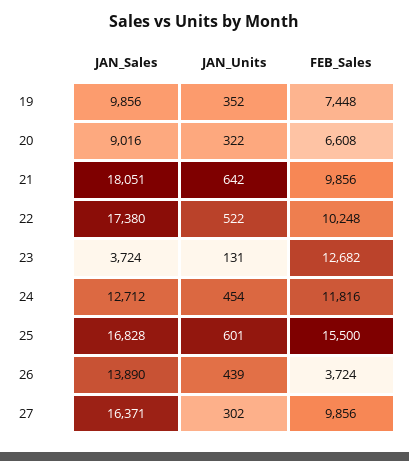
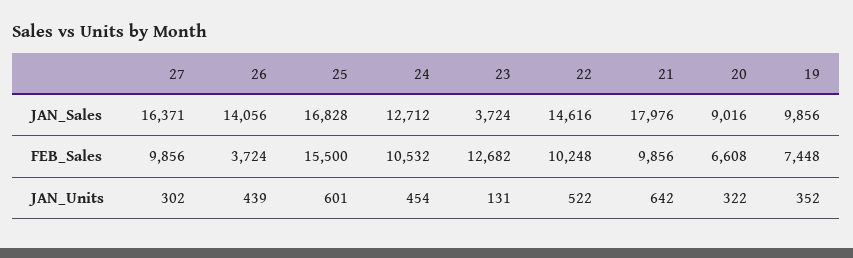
JAN_Sales, 21: 18051 -> 17976
JAN_Sales, 22: 17380 -> 14616
FEB_Sales, 24: 11816 -> 10532
JAN_Sales, 26: 13890 -> 14056

